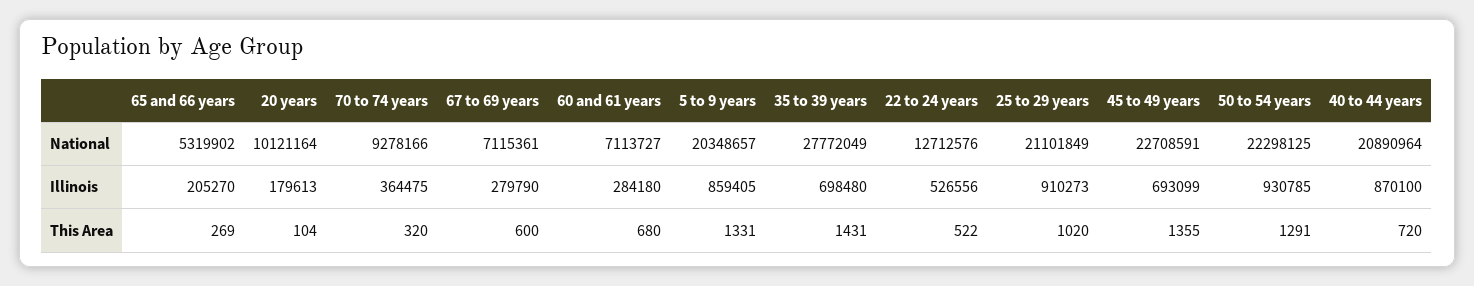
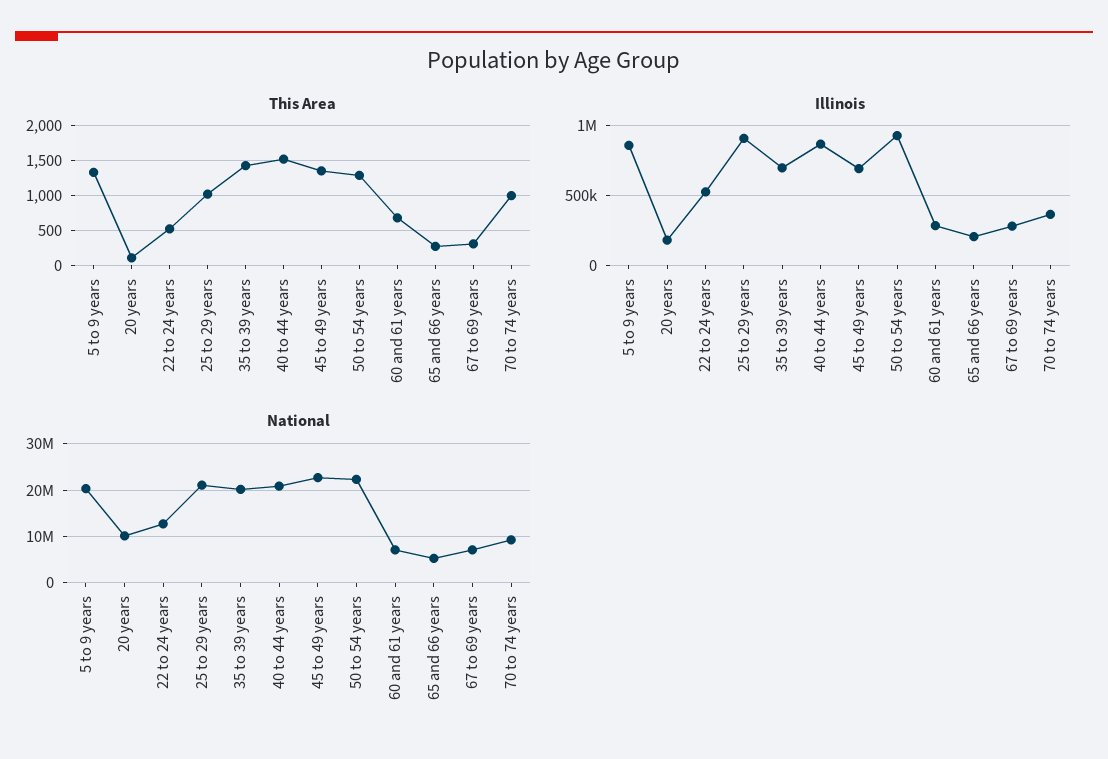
National, 35 to 39 years: 27772049 -> 20000000
This Area, 70 to 74 years: 320 -> 1000
This Area, 67 to 69 years: 600 -> 300
This Area, 40 to 44 years: 720 -> 1500

